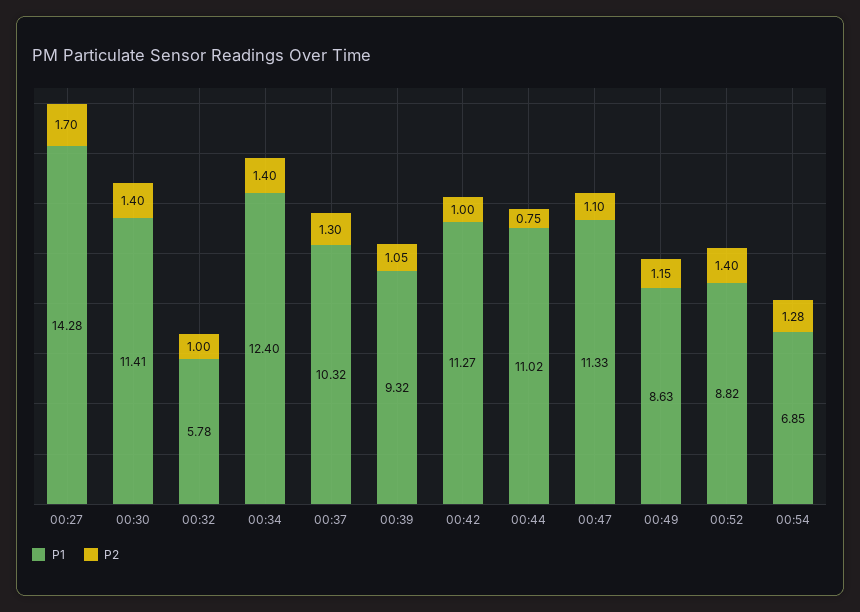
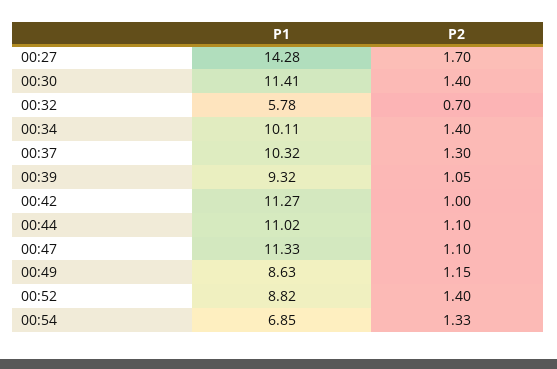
P2, 00:32: 1 -> 0.7
P1, 00:34: 12.4 -> 10.11
P2, 00:44: 0.75 -> 1.1
P2, 00:54: 1.28 -> 1.33

